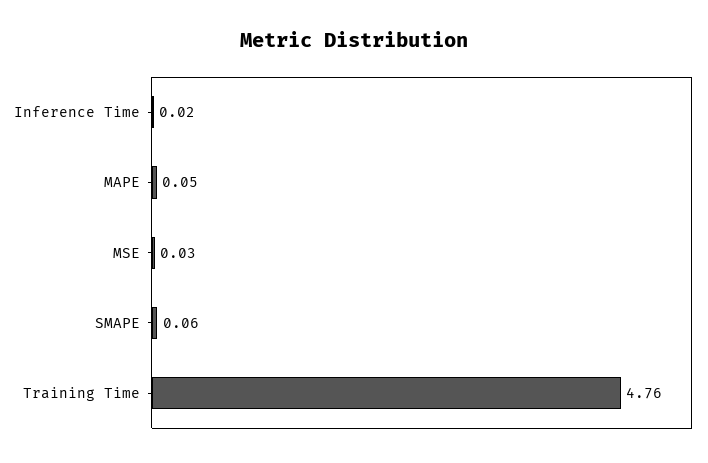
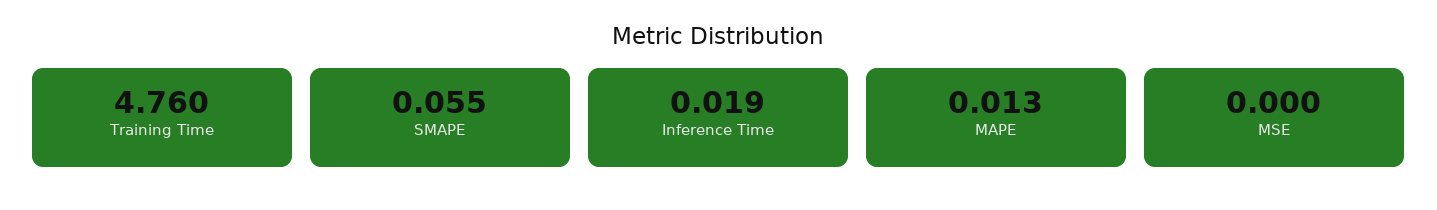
MAPE: 0.05 -> 0.013
MSE: 0.03 -> 0

